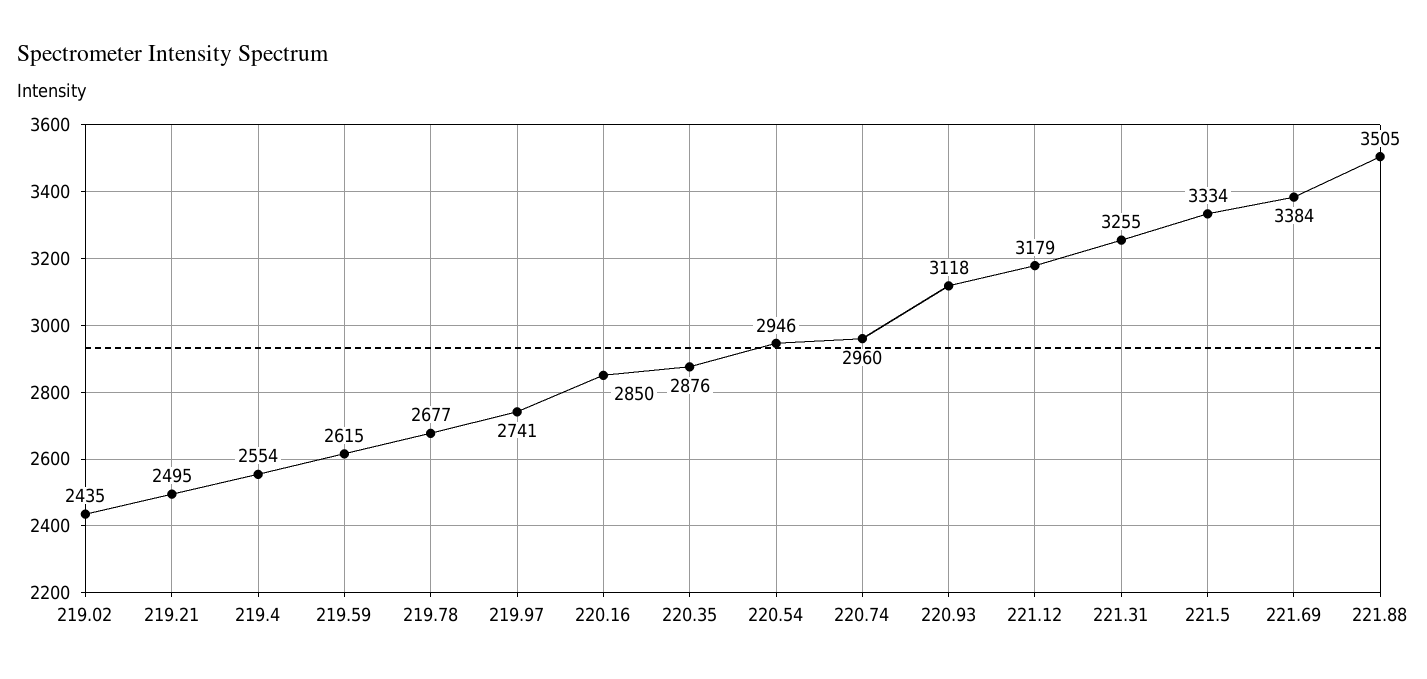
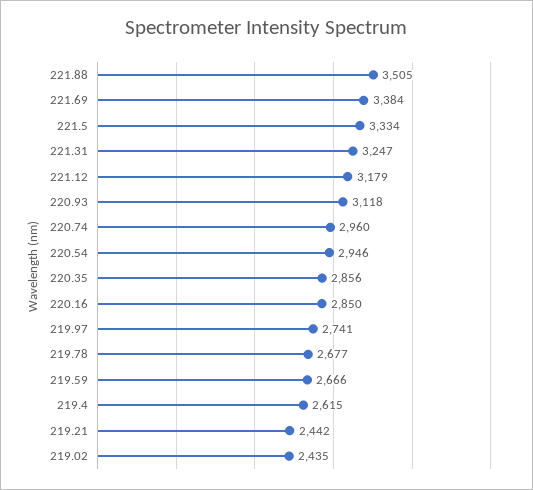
219.21: 2495 -> 2442
219.4: 2554 -> 2615
219.59: 2615 -> 2666
220.35: 2876 -> 2856
221.31: 3255 -> 3247

